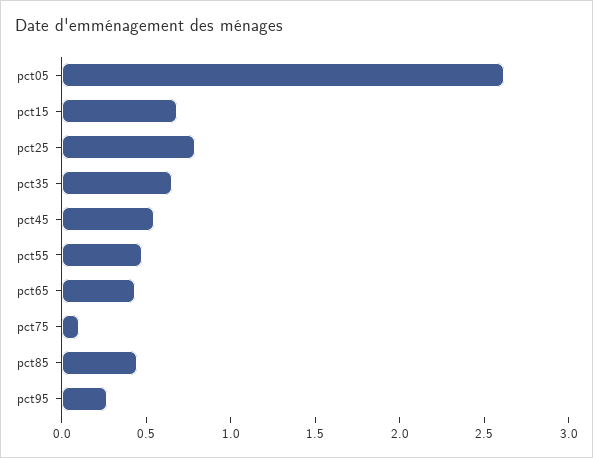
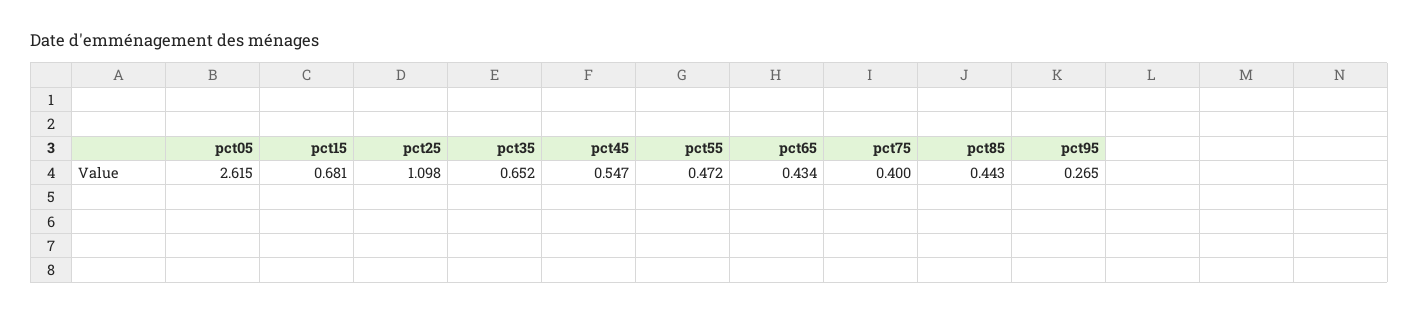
pct25: 0.8 -> 1.098
pct75: 0.1 -> 0.4

